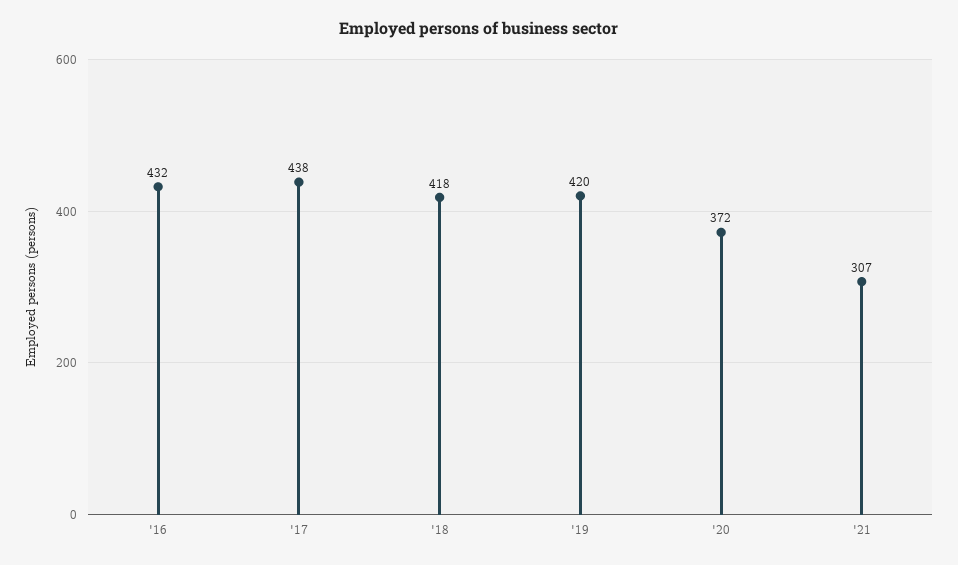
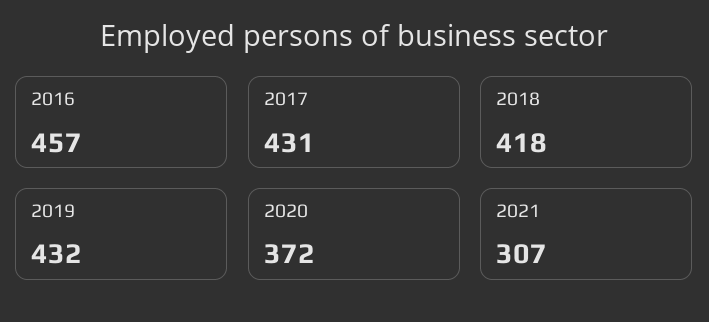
'16: 432 -> 457
'17: 438 -> 431
'19: 420 -> 432

